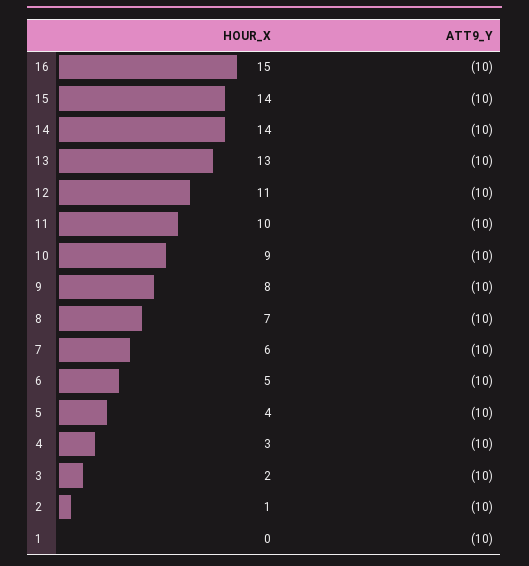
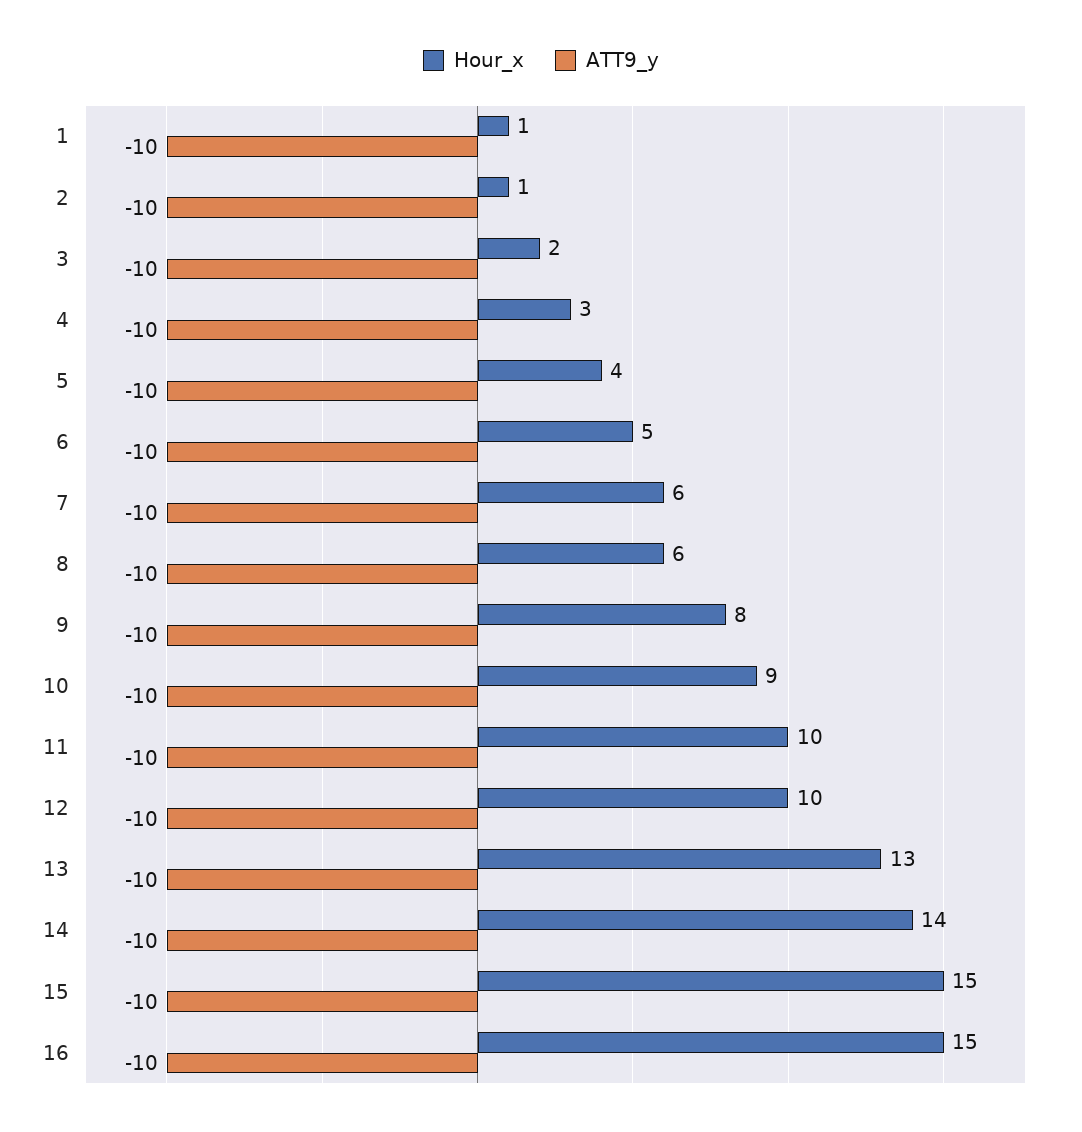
HOUR_X, 15: 14 -> 15
HOUR_X, 12: 11 -> 10
HOUR_X, 8: 7 -> 6
HOUR_X, 1: 0 -> 1

